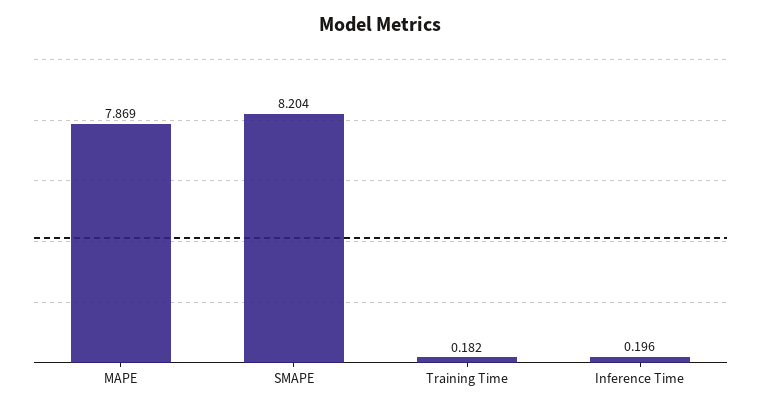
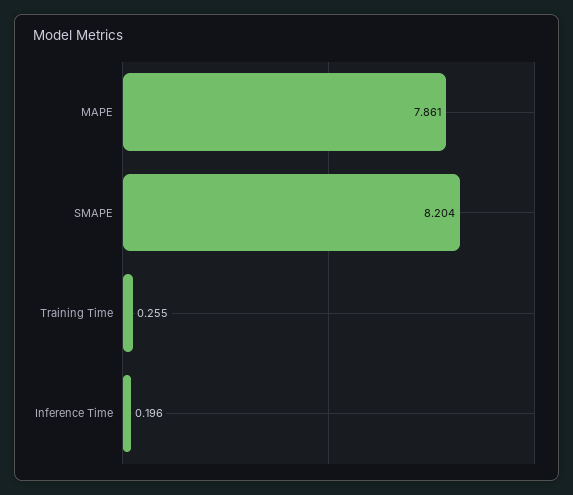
MAPE: 7.869 -> 7.861
Training Time: 0.182 -> 0.255

